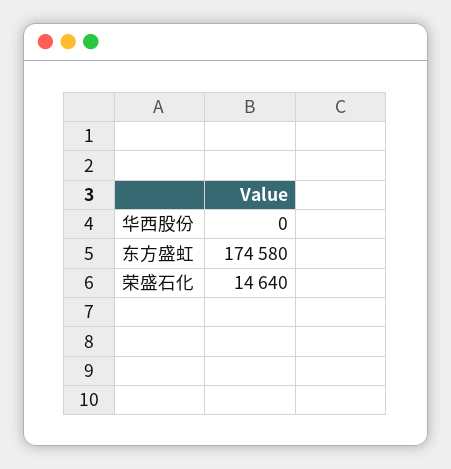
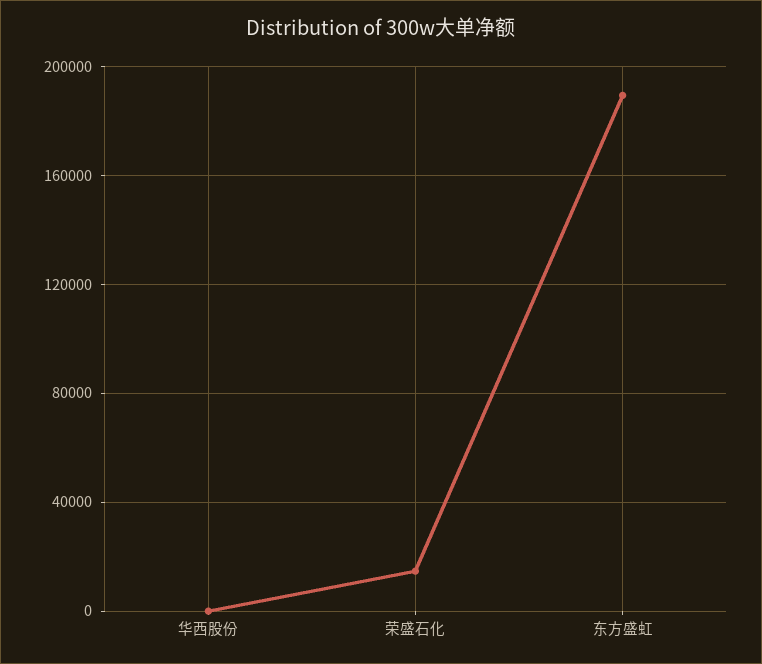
东方盛虹: 174580 -> 190000

